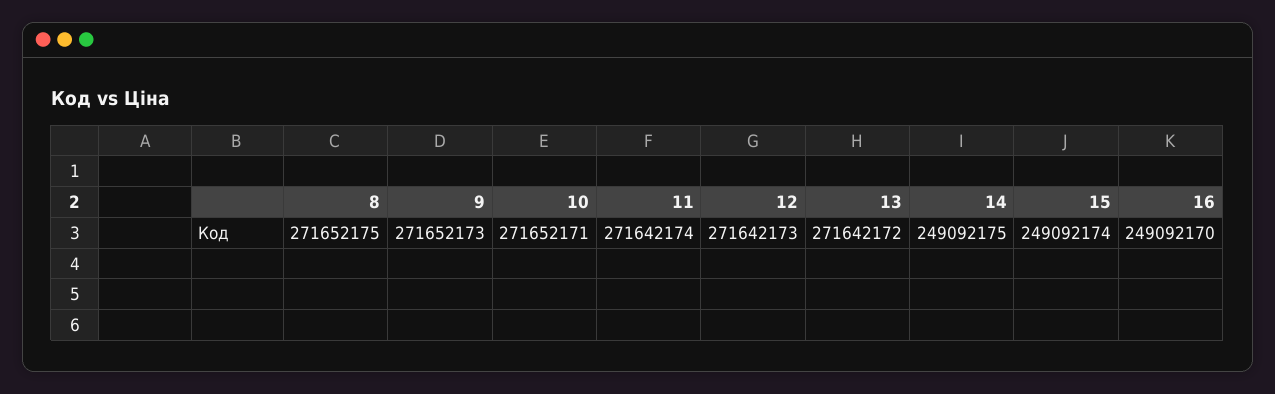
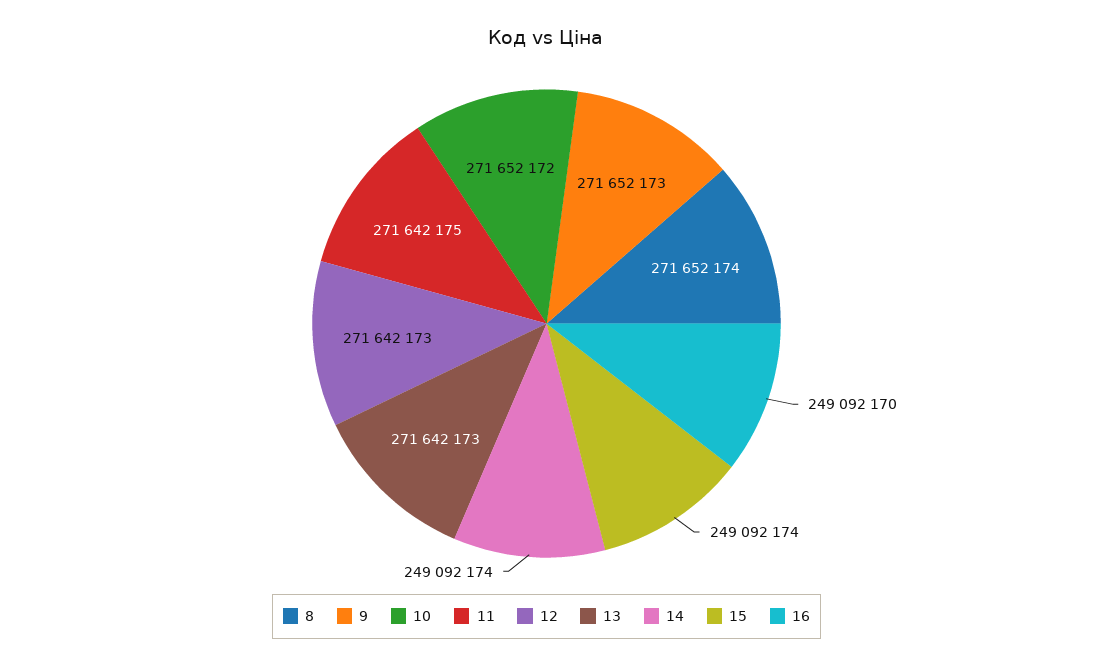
8: 271652175 -> 271652174
10: 271652171 -> 271652172
11: 271642174 -> 271642175
13: 271642172 -> 271642173
14: 249092175 -> 249092174

